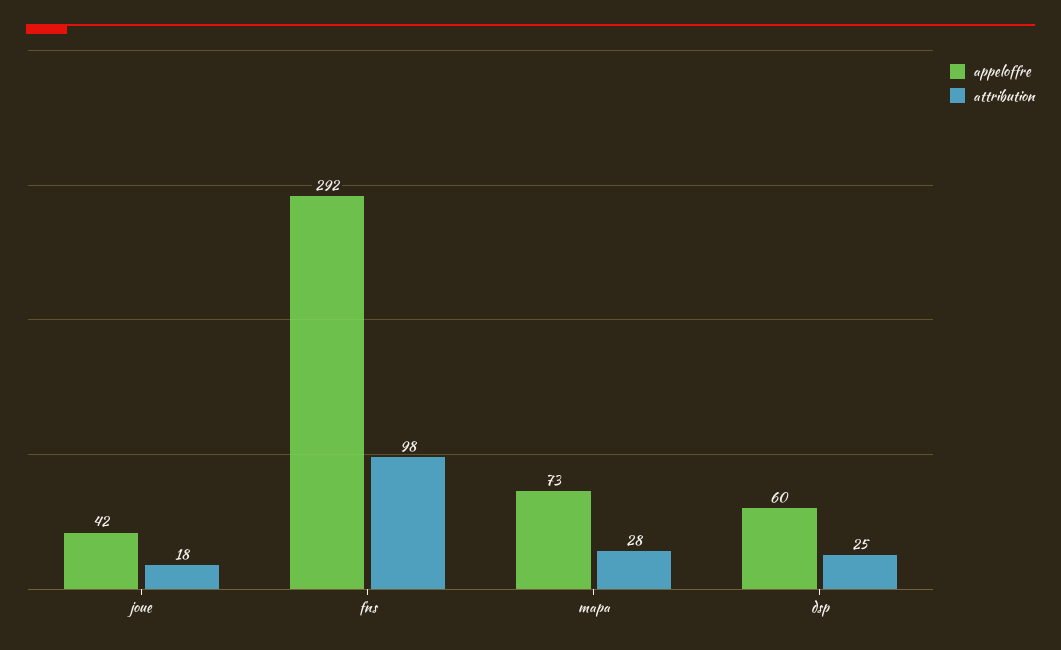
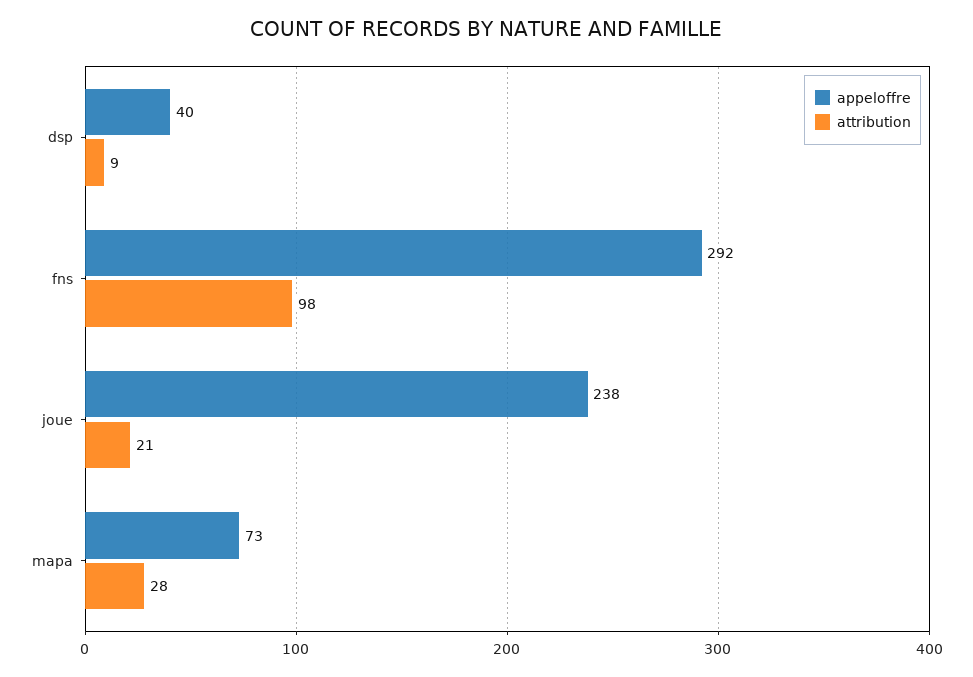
appeloffre, joue: 42 -> 238
attribution, joue: 18 -> 21
appeloffre, dsp: 60 -> 40
attribution, dsp: 25 -> 9

